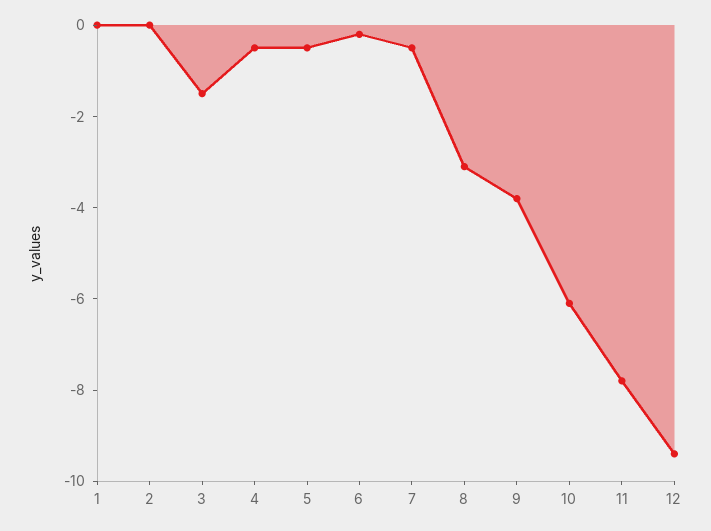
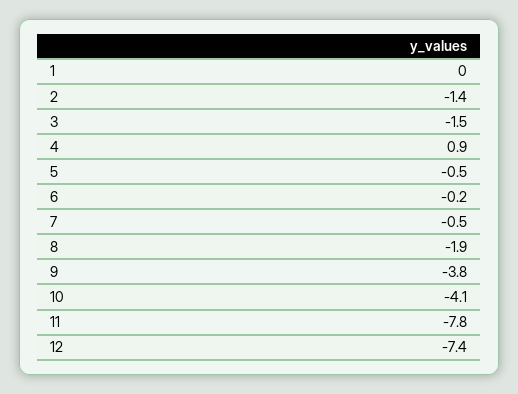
2: 0 -> -1.4
4: -0.5 -> 0.9
8: -3 -> -1.9
10: -6 -> -4.1
12: -9.5 -> -7.4

